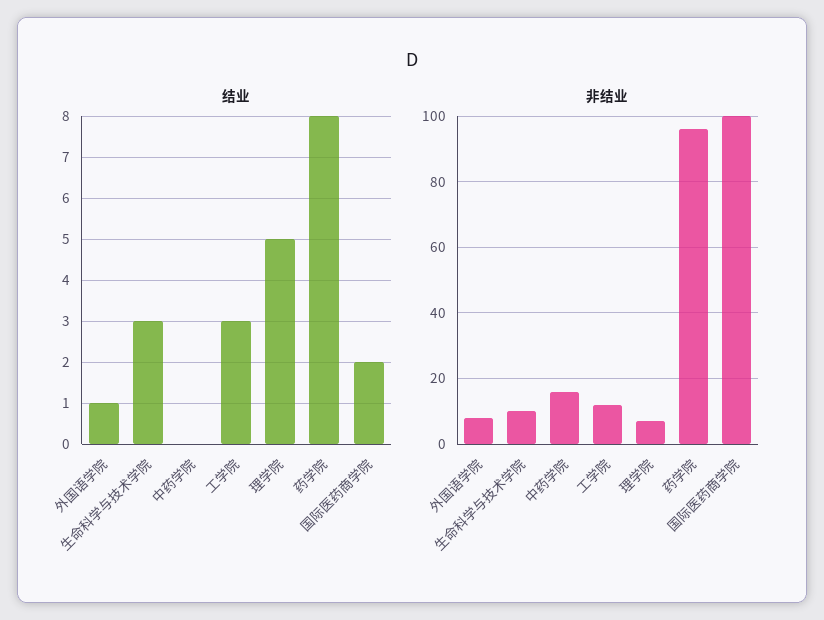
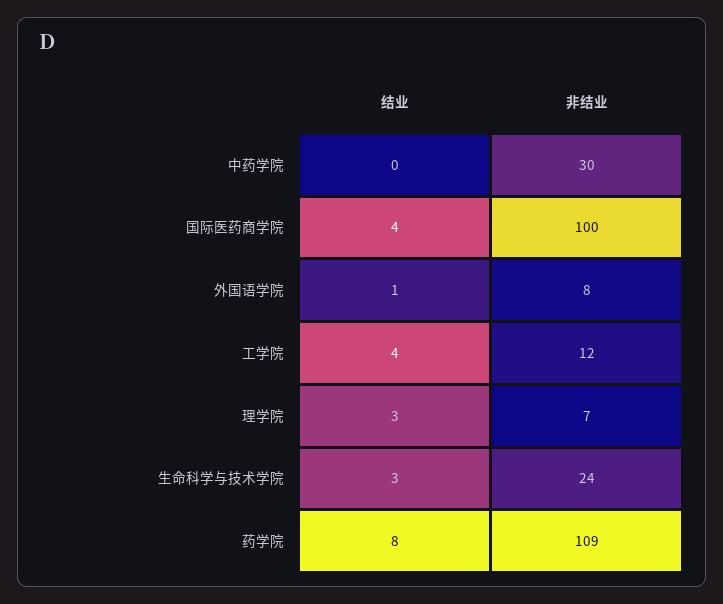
结业, 工学院: 3 -> 4
结业, 理学院: 5 -> 3
结业, 国际医药商学院: 2 -> 4
非结业, 生命科学与技术学院: 10 -> 24
非结业, 中药学院: 15 -> 30
非结业, 药学院: 95 -> 109

